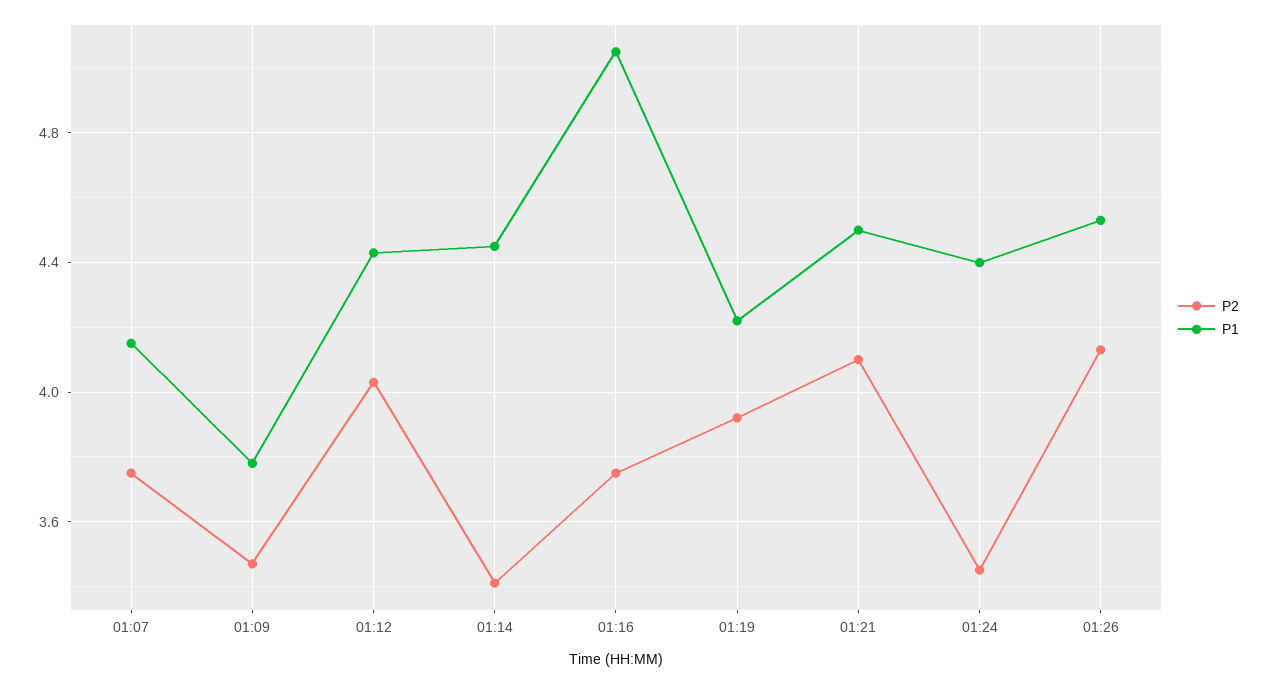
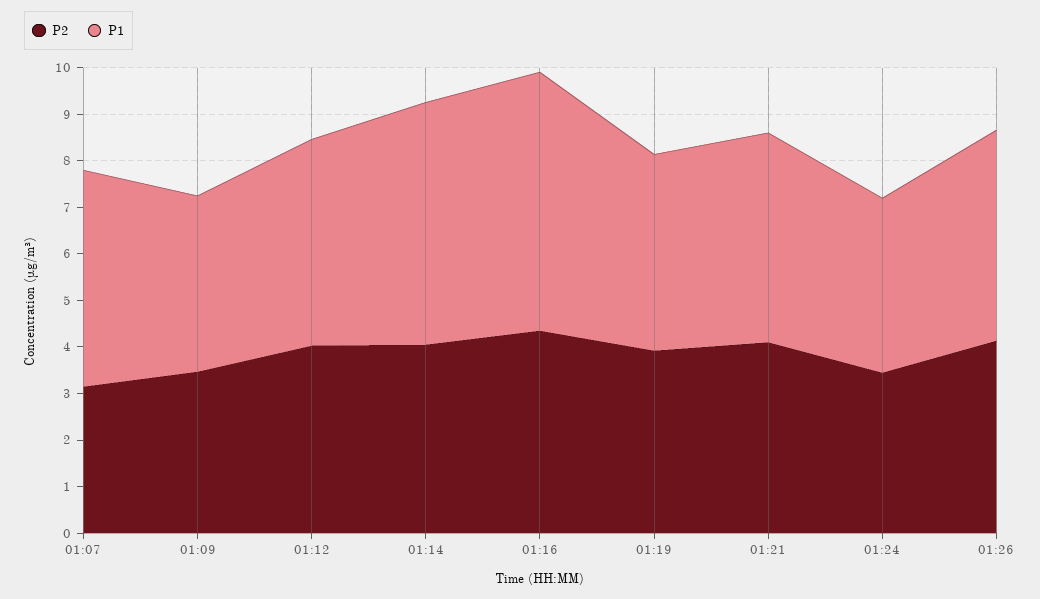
P2, 01:07: 3.75 -> 3.2
P1, 01:07: 4.15 -> 4.6
P2, 01:14: 3.4 -> 4
P1, 01:14: 4.45 -> 5.2
P2, 01:16: 3.75 -> 4.4
P1, 01:16: 5.05 -> 5.6
P1, 01:24: 4.4 -> 3.8

